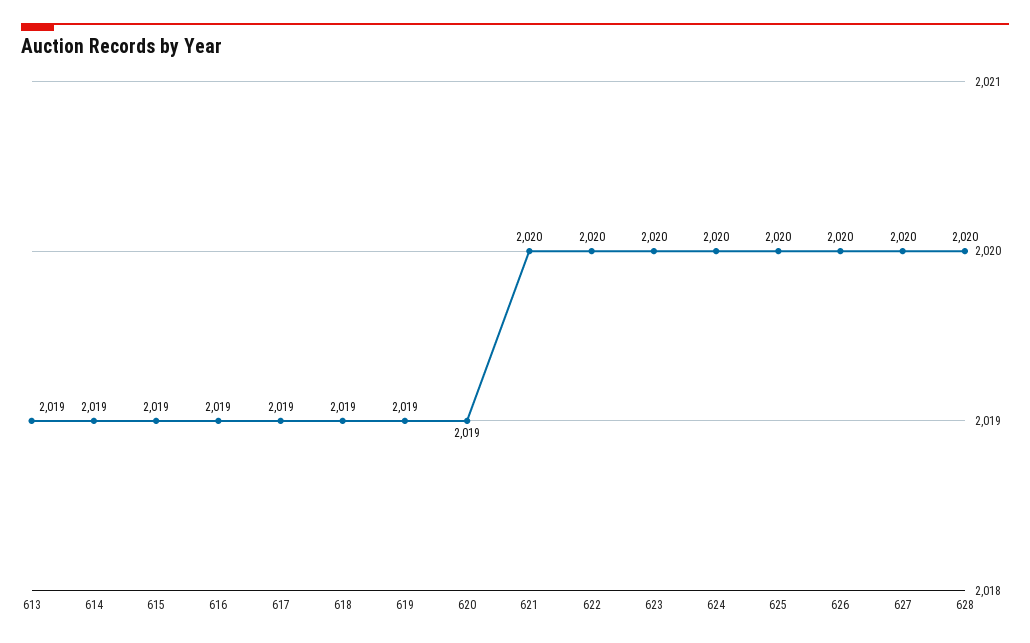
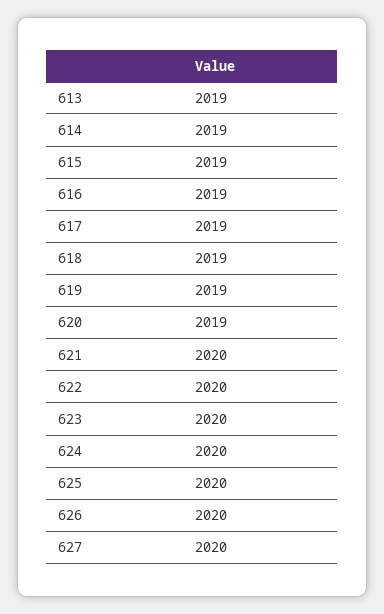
628: 2020 -> none

